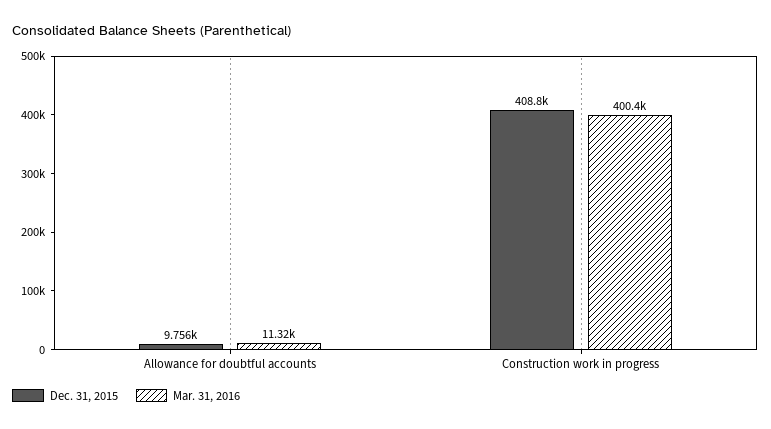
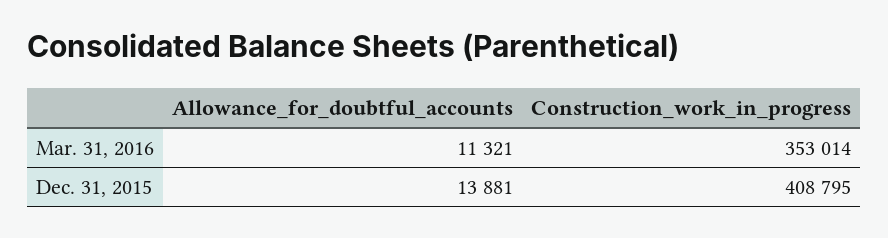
Dec. 31, 2015, Allowance for doubtful accounts: 9756 -> 13881
Mar. 31, 2016, Construction work in progress: 400400 -> 353014

